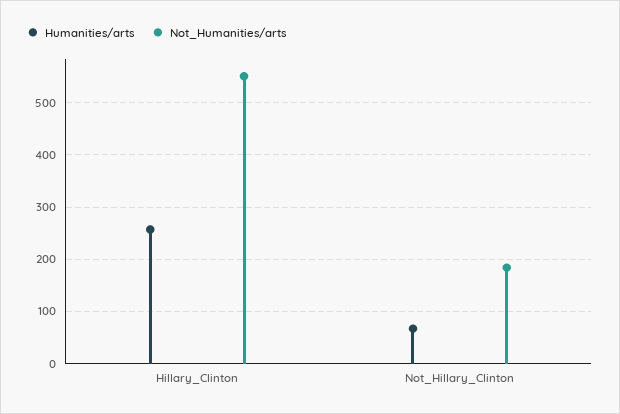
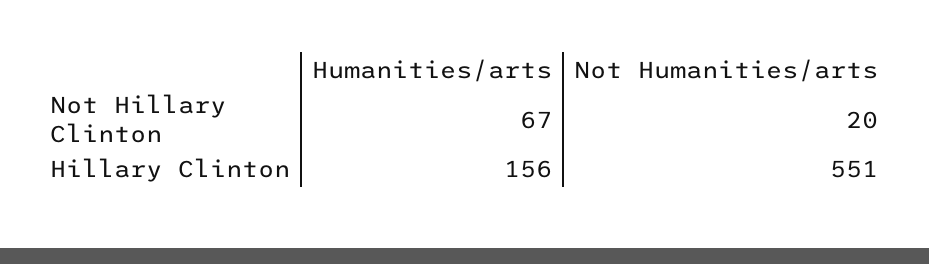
Humanities/arts, Hillary_Clinton: 260 -> 156
Not_Humanities/arts, Not_Hillary_Clinton: 180 -> 20

